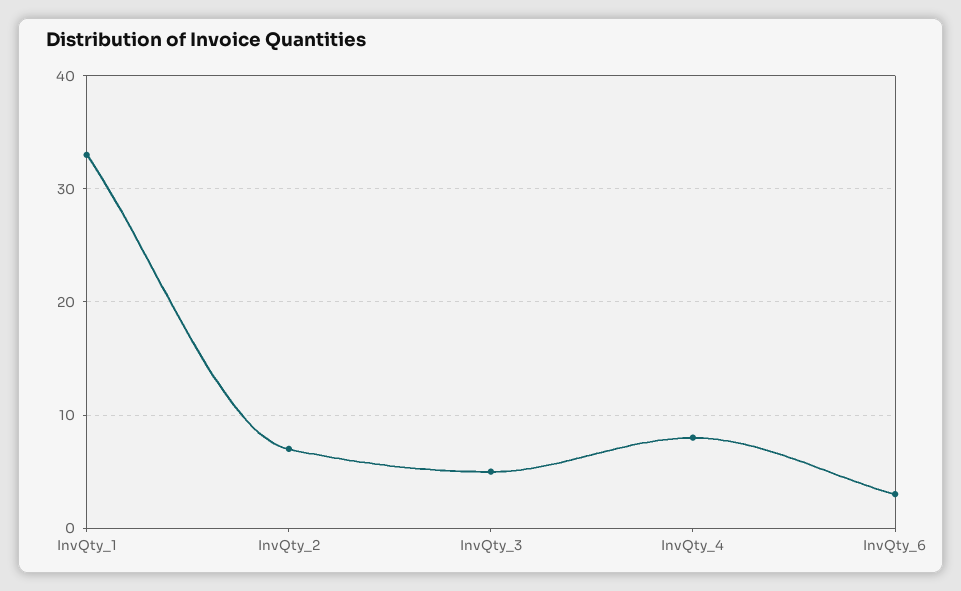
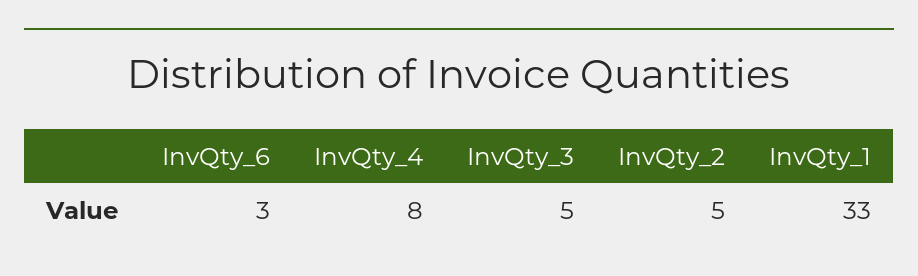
InvQty_2: 7 -> 5

